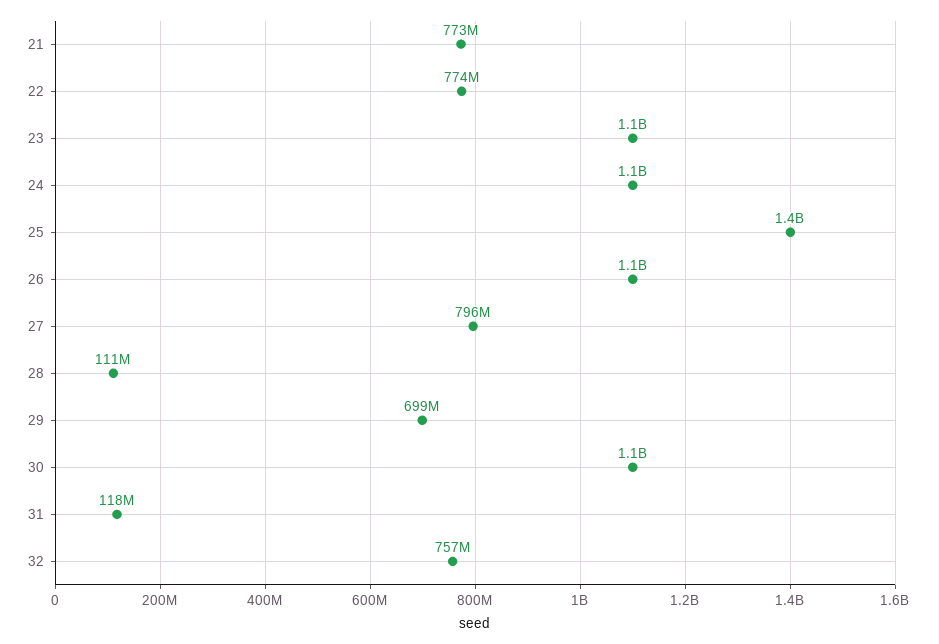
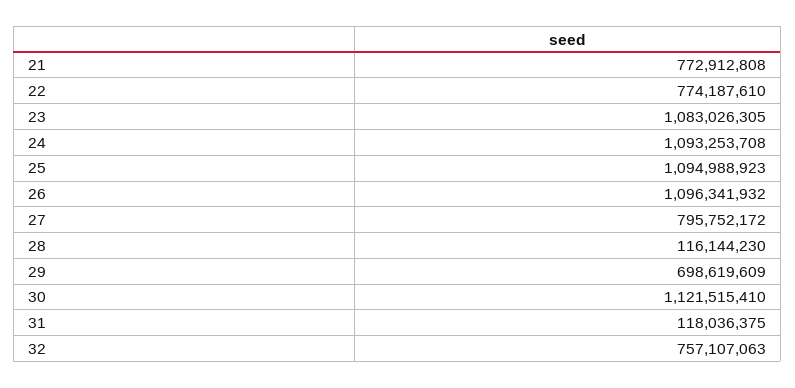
25: 1400000000 -> 1094988923
28: 111000000 -> 116144230

